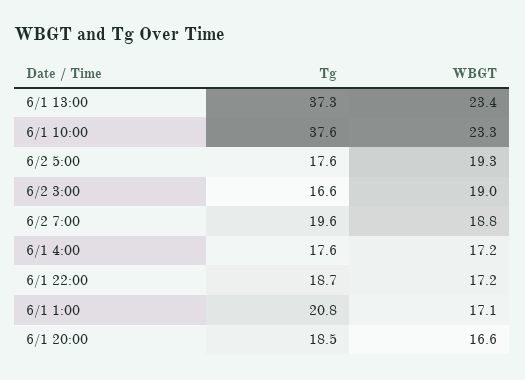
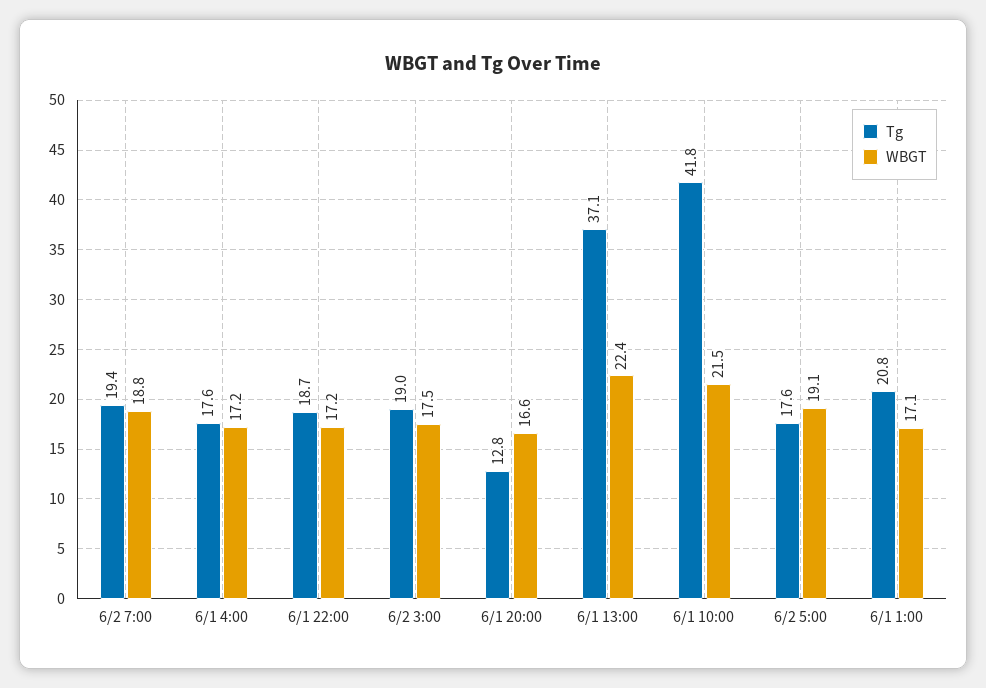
Tg, 6/1 13:00: 37.3 -> 37.1
WBGT, 6/1 13:00: 23.4 -> 22.4
Tg, 6/1 10:00: 37.6 -> 41.8
WBGT, 6/1 10:00: 23.3 -> 21.5
WBGT, 6/2 5:00: 19.3 -> 19.1
Tg, 6/2 3:00: 16.6 -> 19
WBGT, 6/2 3:00: 19 -> 17.5
Tg, 6/2 7:00: 19.6 -> 19.4
Tg, 6/1 20:00: 18.5 -> 12.8

